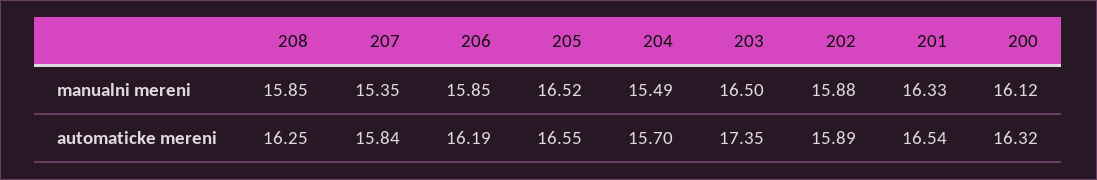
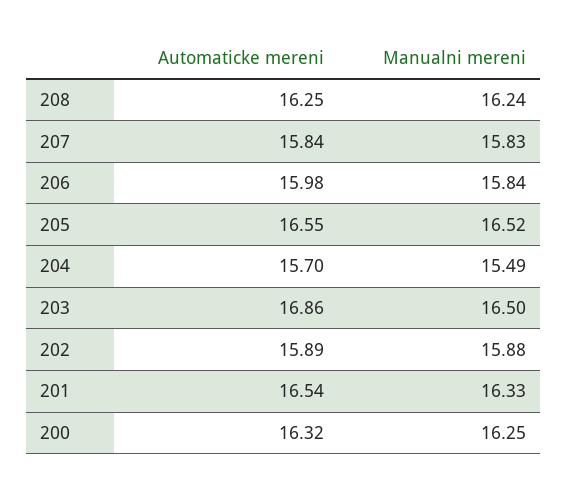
208, manualni mereni: 15.85 -> 16.24
207, manualni mereni: 15.35 -> 15.83
206, manualni mereni: 15.85 -> 15.84
200, manualni mereni: 16.12 -> 16.25
206, automaticke mereni: 16.19 -> 15.98
203, automaticke mereni: 17.35 -> 16.86

